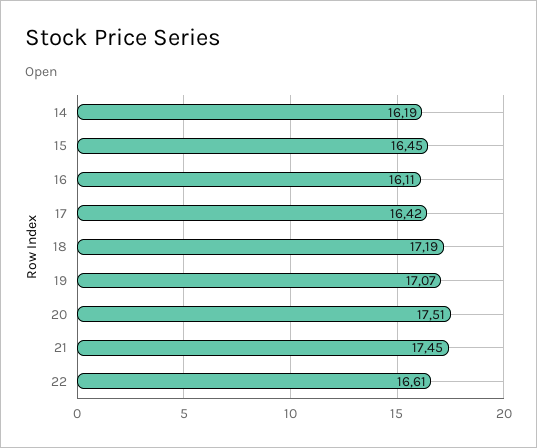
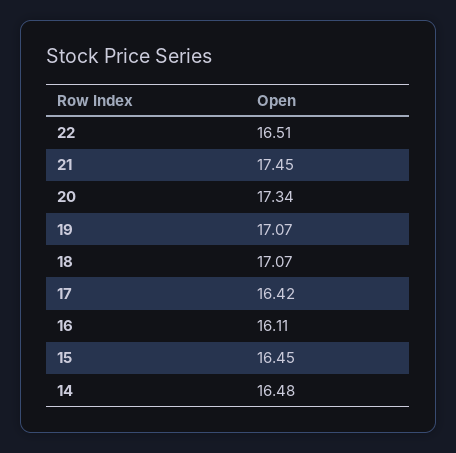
14: 16.19 -> 16.48
18: 17.19 -> 17.07
20: 17.51 -> 17.34
22: 16.61 -> 16.51

